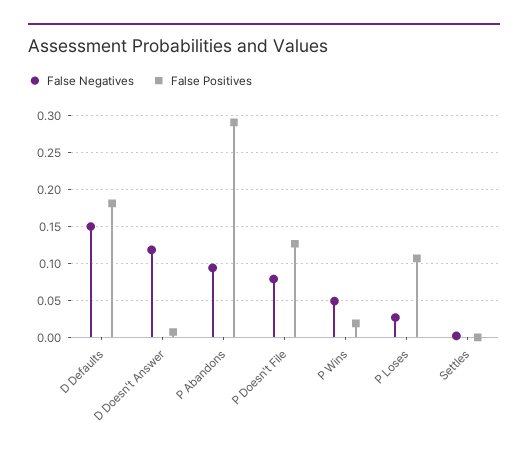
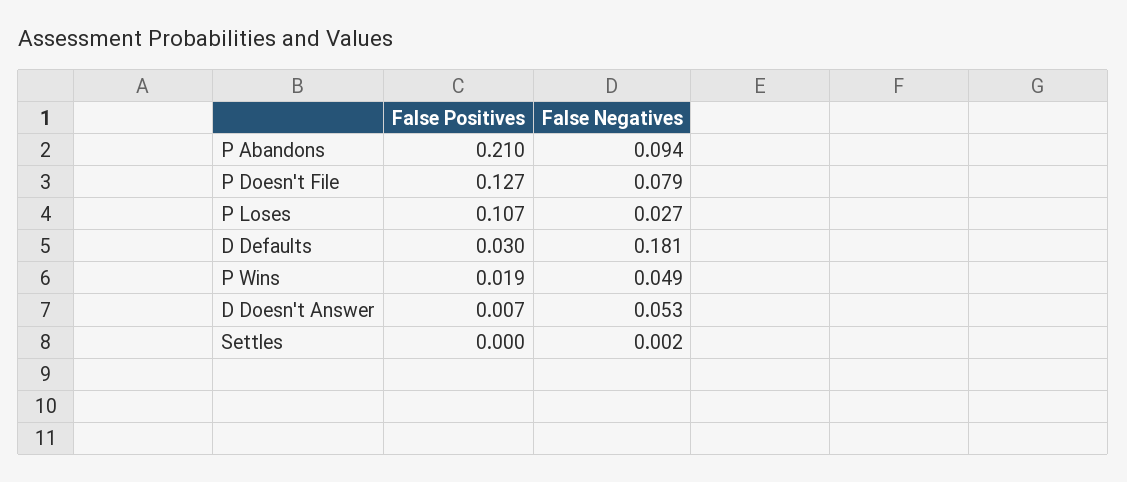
False Negatives, D Defaults: 0.15 -> 0.181
False Positives, D Defaults: 0.18 -> 0.03
False Negatives, D Doesn't Answer: 0.12 -> 0.053
False Positives, P Abandons: 0.29 -> 0.21

